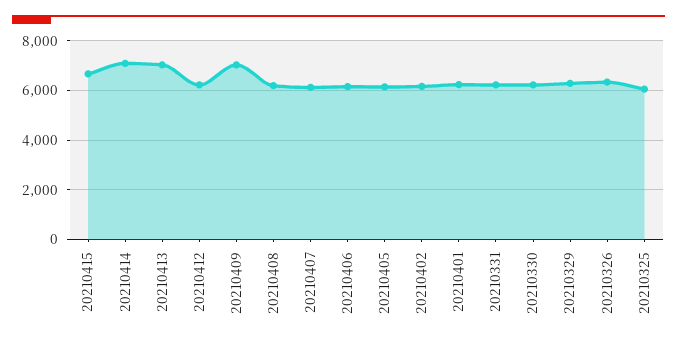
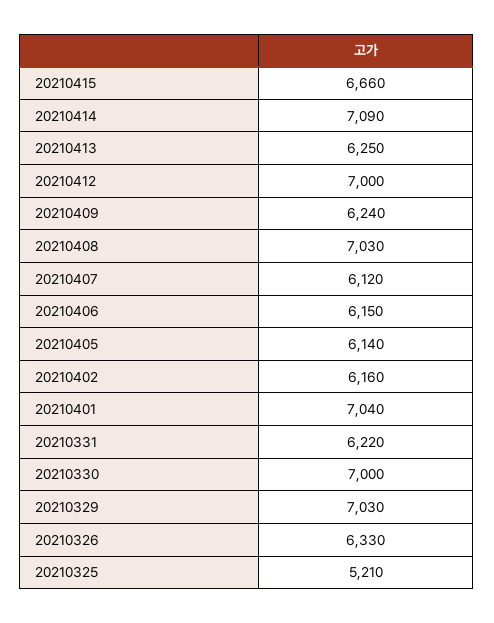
20210413: 7000 -> 6250
20210412: 6250 -> 7000
20210409: 7000 -> 6240
20210408: 6250 -> 7030
20210401: 6250 -> 7040
20210330: 6250 -> 7000
20210329: 6250 -> 7030
20210325: 6000 -> 5210

